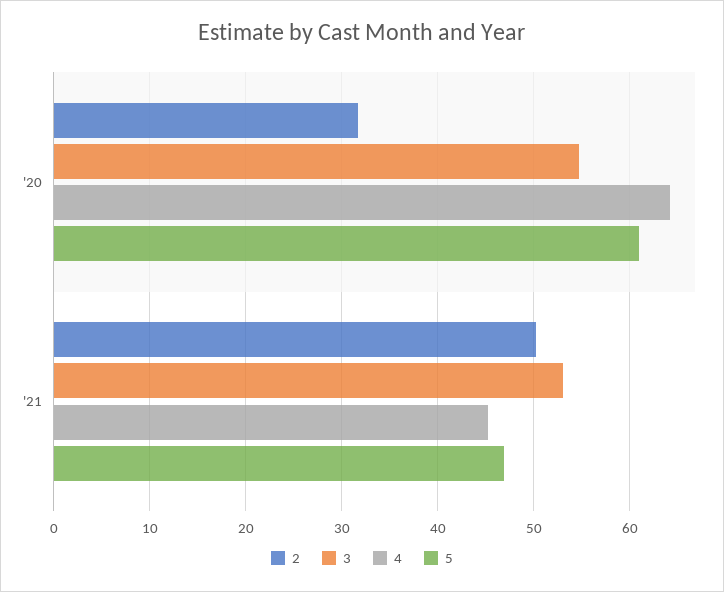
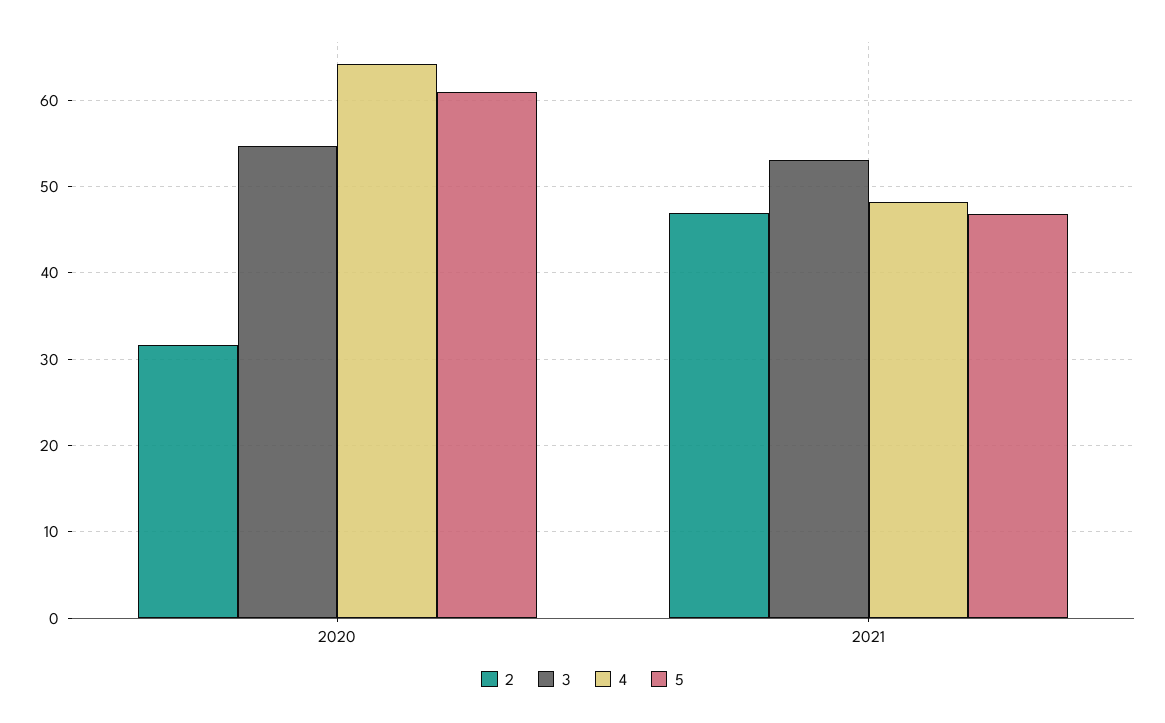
2, '21: 50 -> 47
4, '21: 45 -> 48

